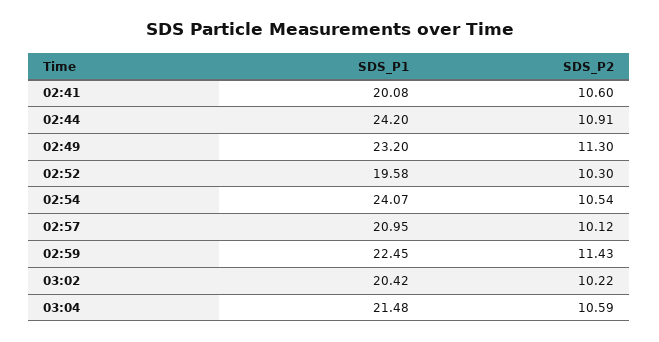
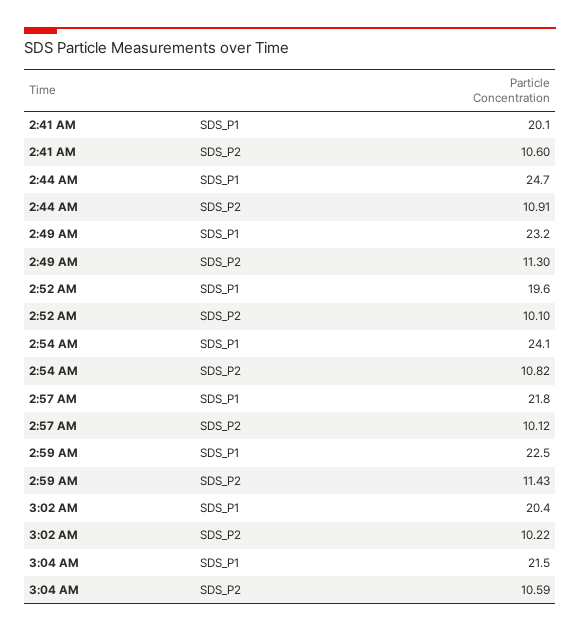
SDS_P1, 02:44: 24.2 -> 24.7
SDS_P2, 02:52: 10.3 -> 10.1
SDS_P2, 02:54: 10.54 -> 10.82
SDS_P1, 02:57: 20.95 -> 21.8

